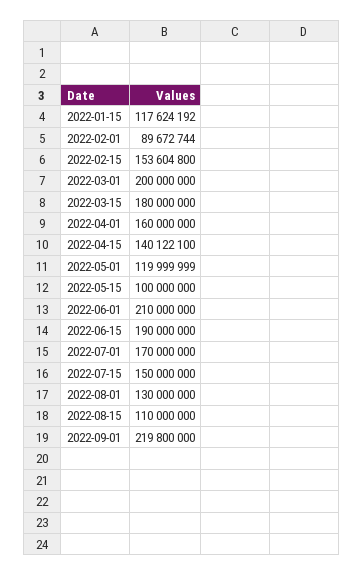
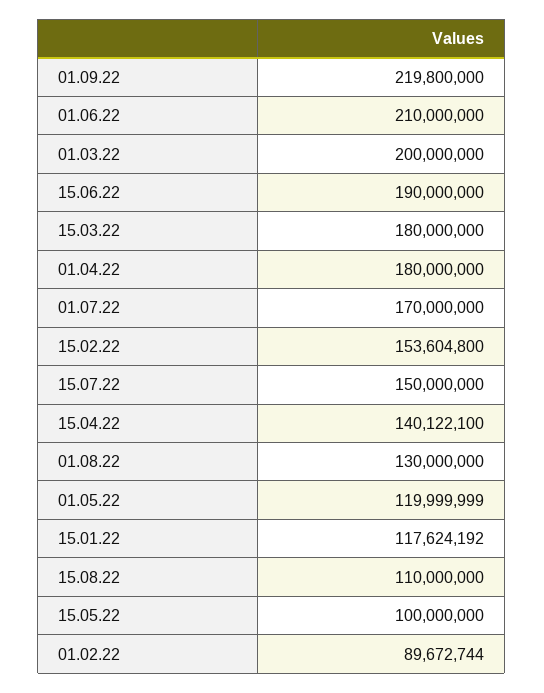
2022-04-01: 160000000 -> 180000000

